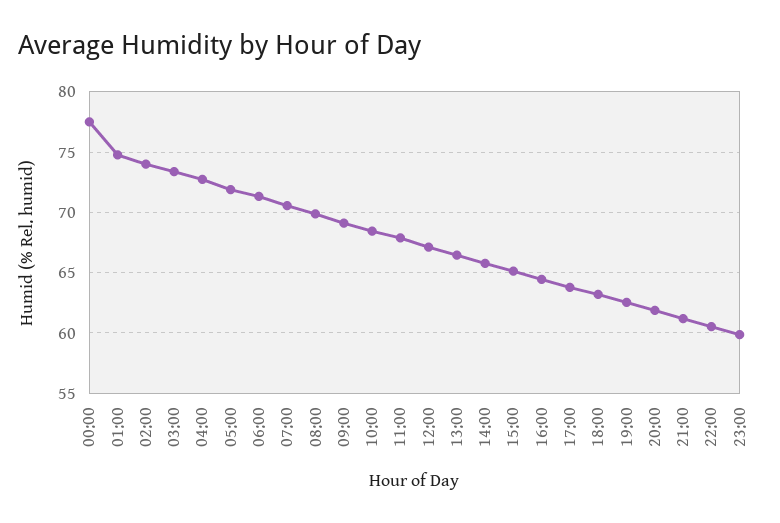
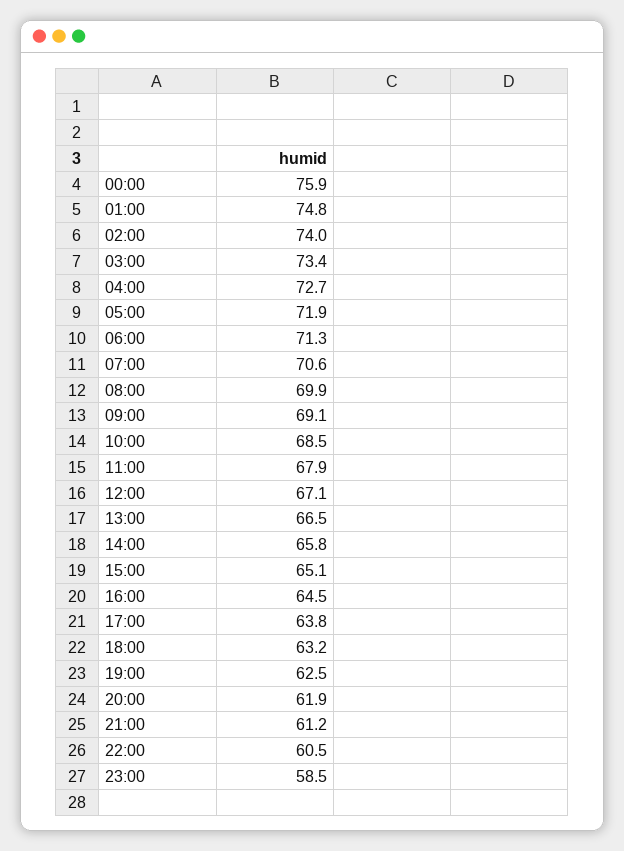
00:00: 77.5 -> 75.9
23:00: 60 -> 58.5

